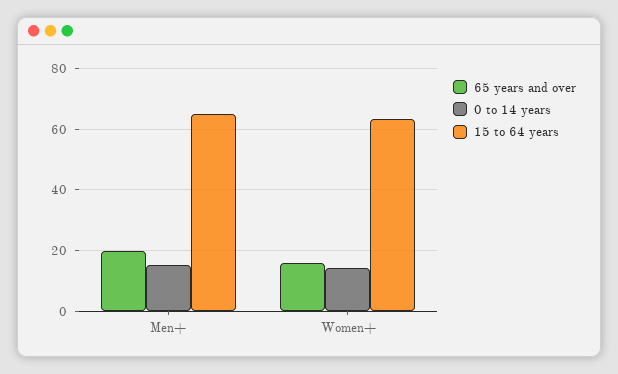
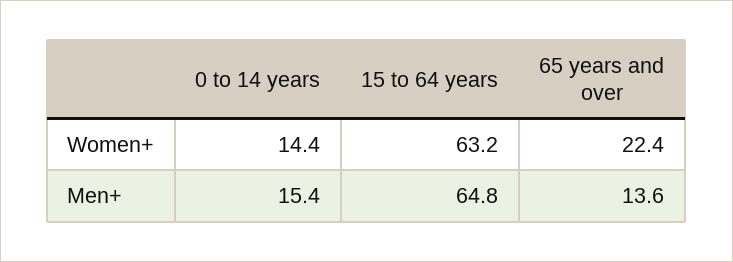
65 years and over, Men+: 20 -> 13.6
65 years and over, Women+: 16 -> 22.4

